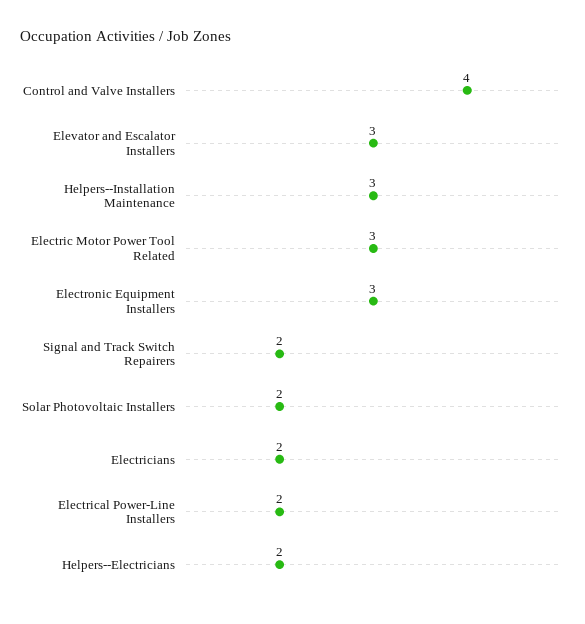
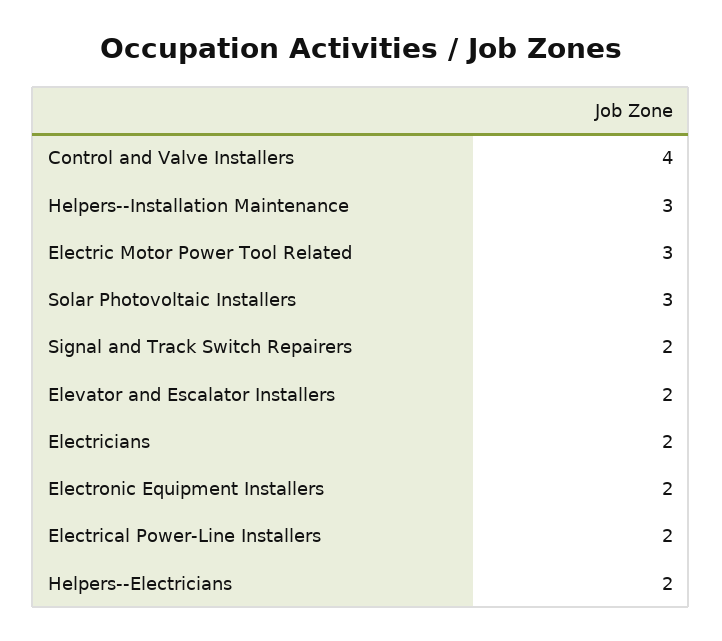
Elevator and Escalator Installers: 3 -> 2
Electronic Equipment Installers: 3 -> 2
Solar Photovoltaic Installers: 2 -> 3

